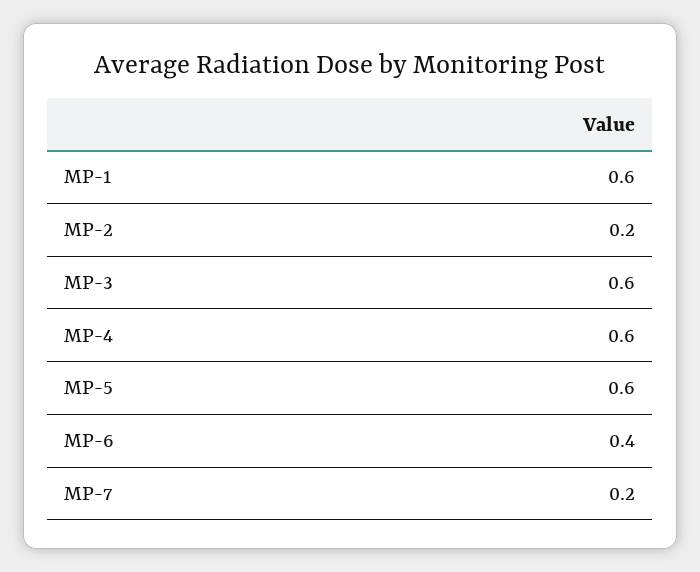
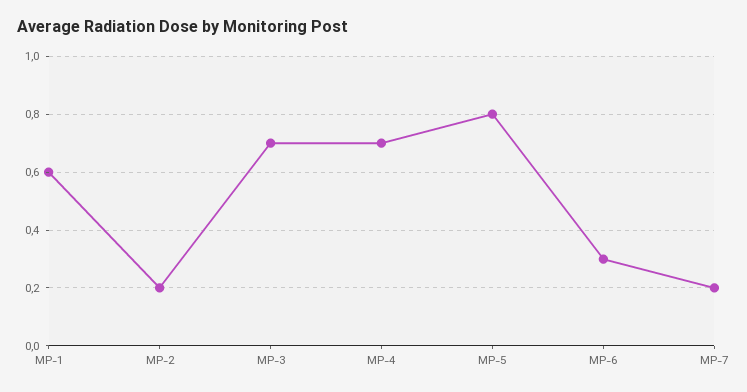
MP-3: 0.6 -> 0.7
MP-4: 0.6 -> 0.7
MP-5: 0.6 -> 0.8
MP-6: 0.4 -> 0.3

